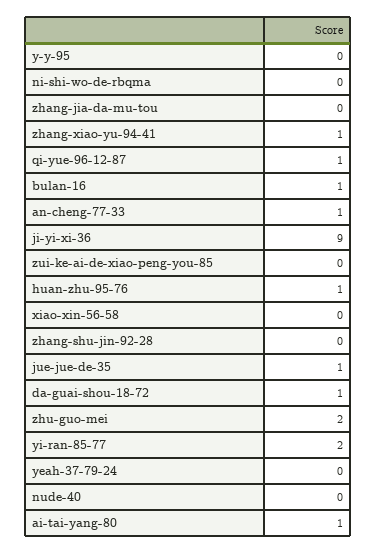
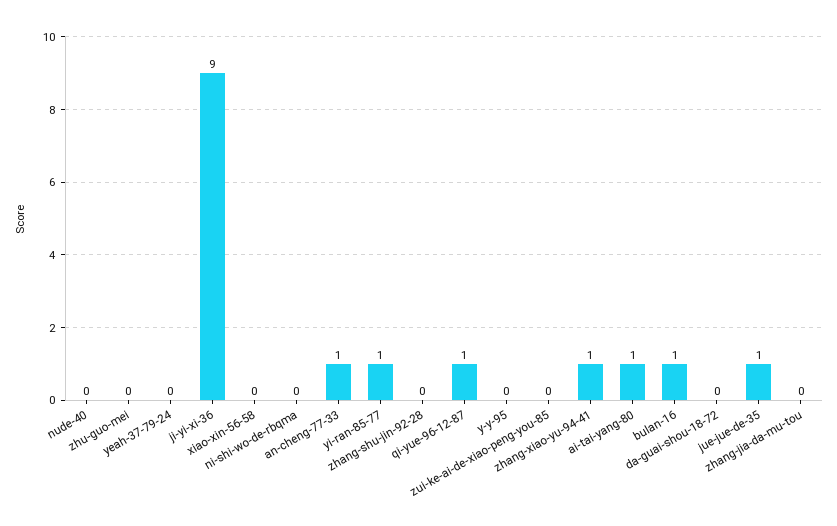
huan-zhu-95-76: 1 -> none
da-guai-shou-18-72: 1 -> 0
zhu-guo-mei: 2 -> 0
yi-ran-85-77: 2 -> 1

